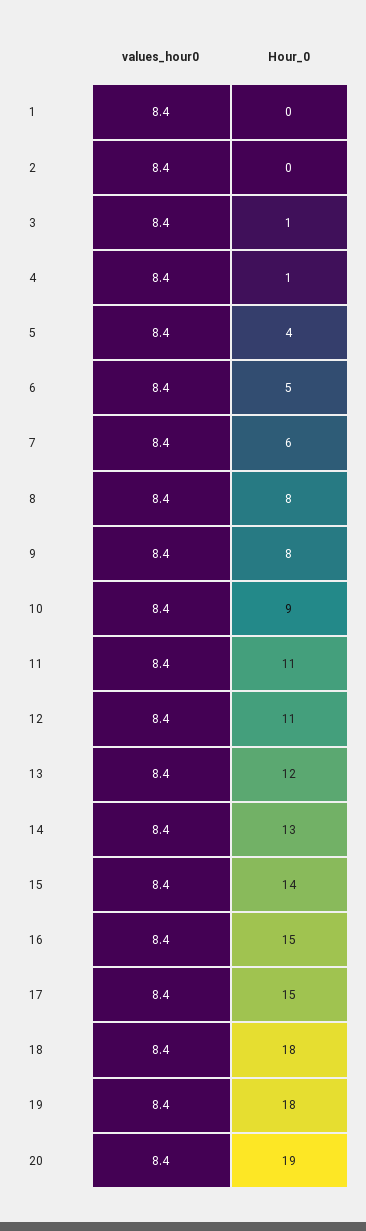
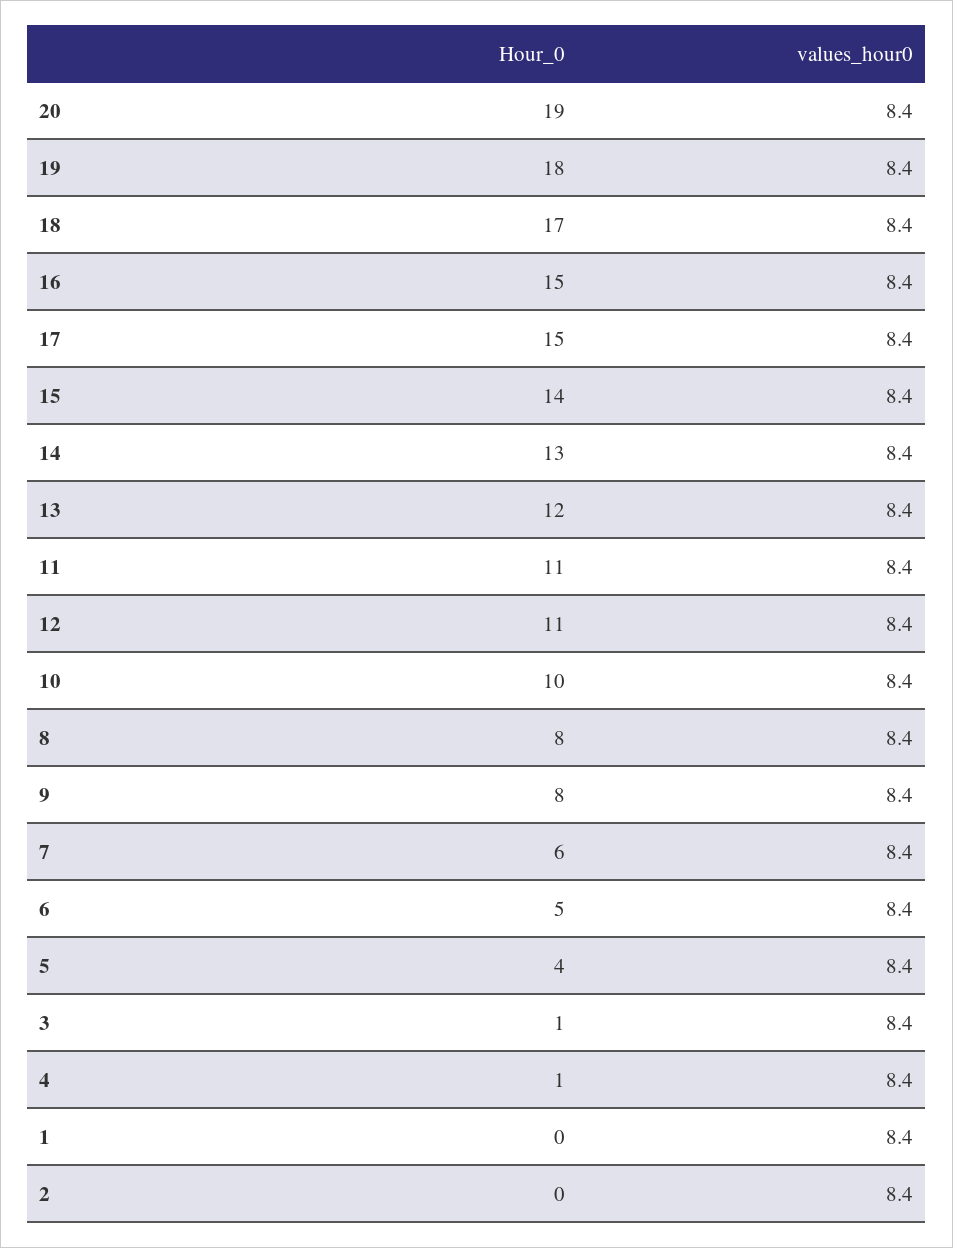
Hour_0, 10: 9 -> 10
Hour_0, 18: 18 -> 17

